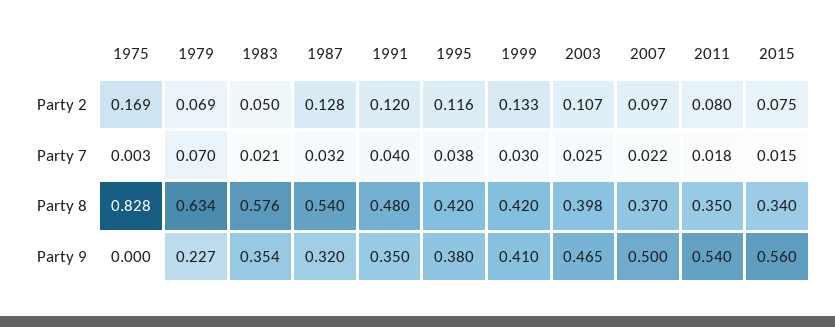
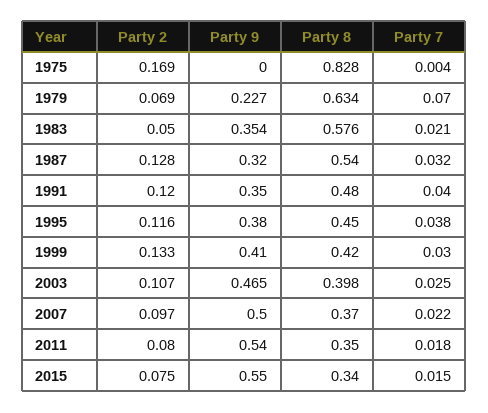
1975, Party 7: 0.003 -> 0.004
1995, Party 8: 0.42 -> 0.45
2015, Party 9: 0.56 -> 0.55

